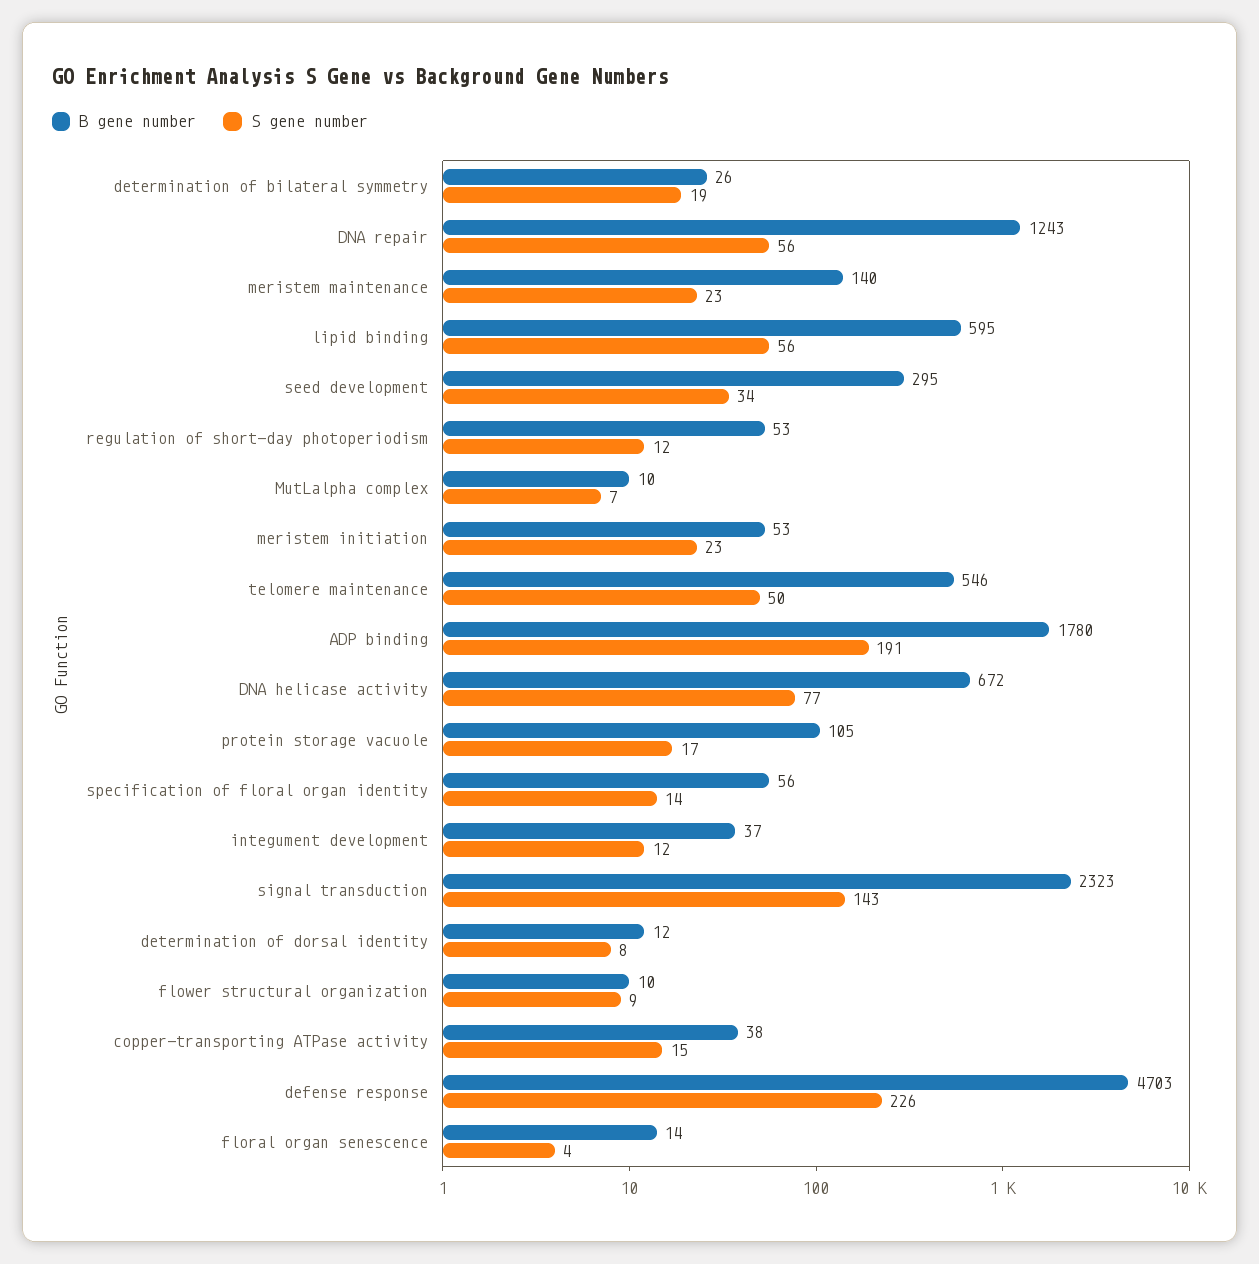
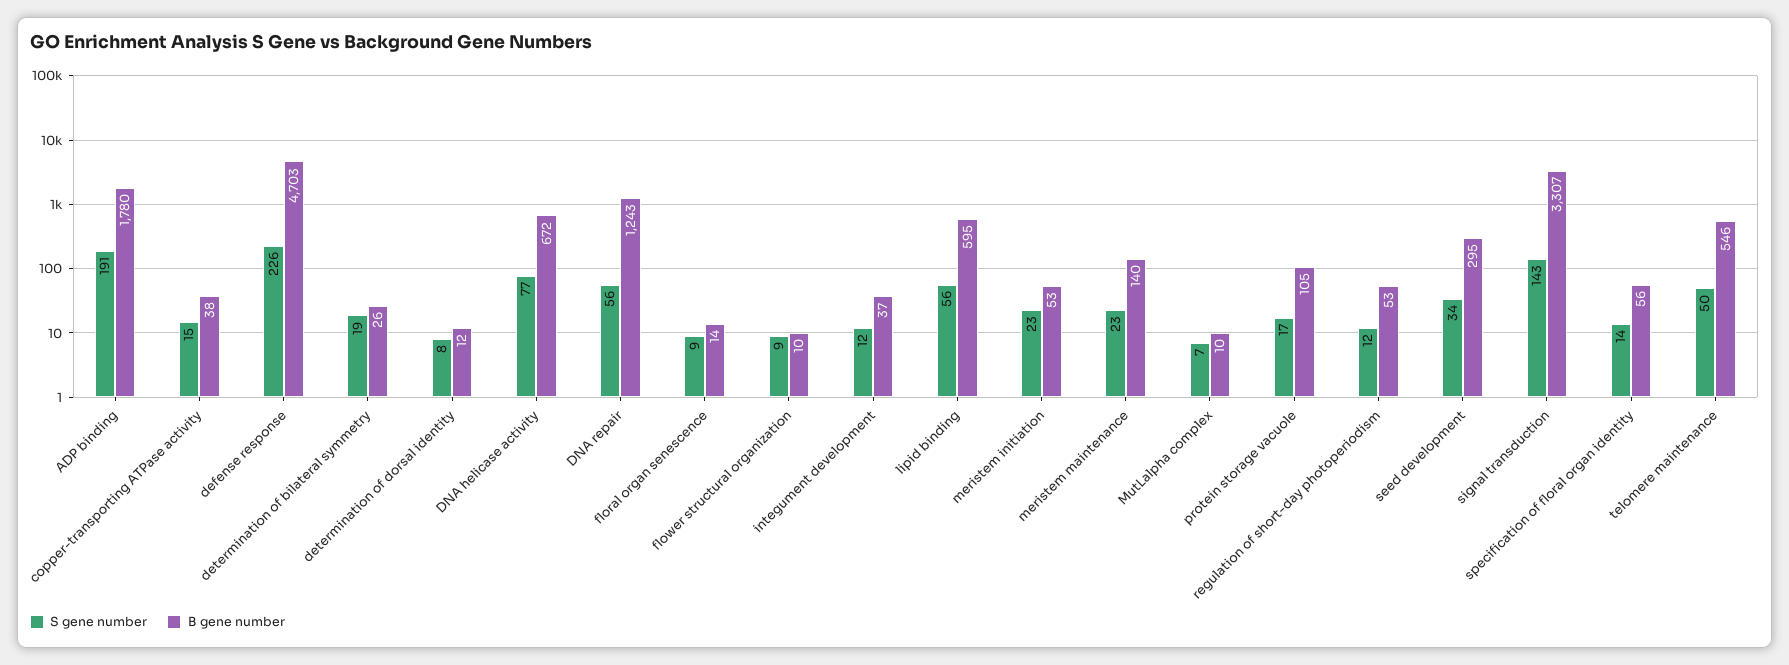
B gene number, signal transduction: 2323 -> 3307
S gene number, floral organ senescence: 4 -> 9

